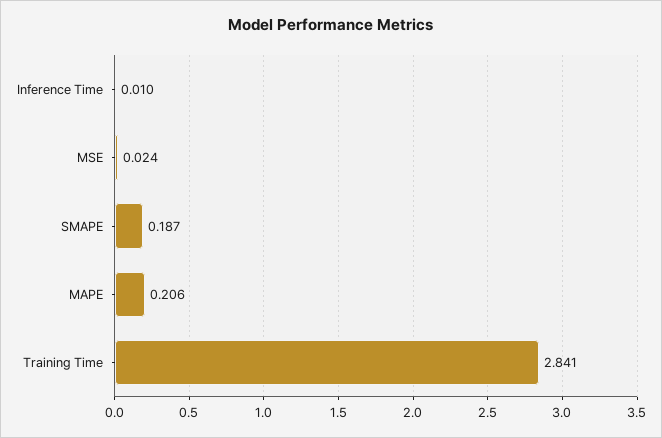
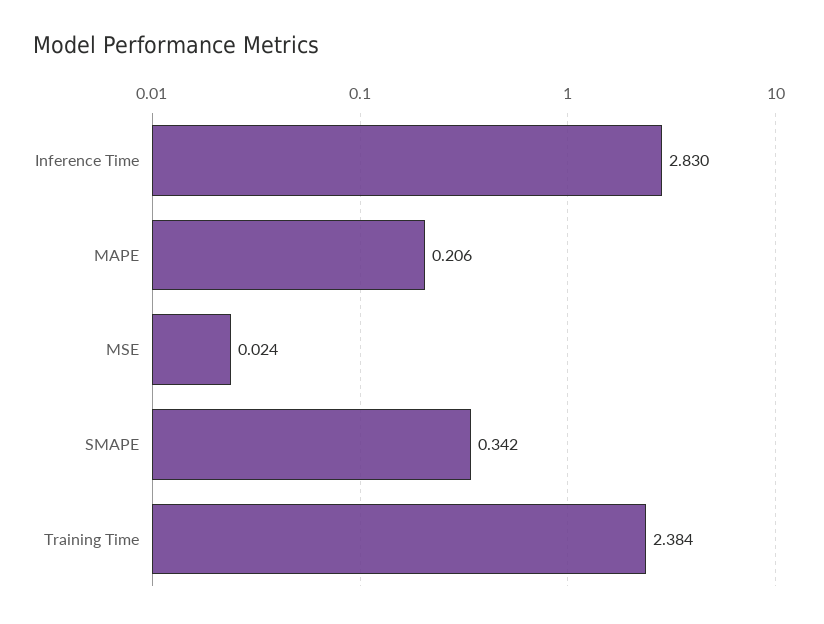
Inference Time: 0.01 -> 2.83
SMAPE: 0.187 -> 0.342
Training Time: 2.841 -> 2.384

